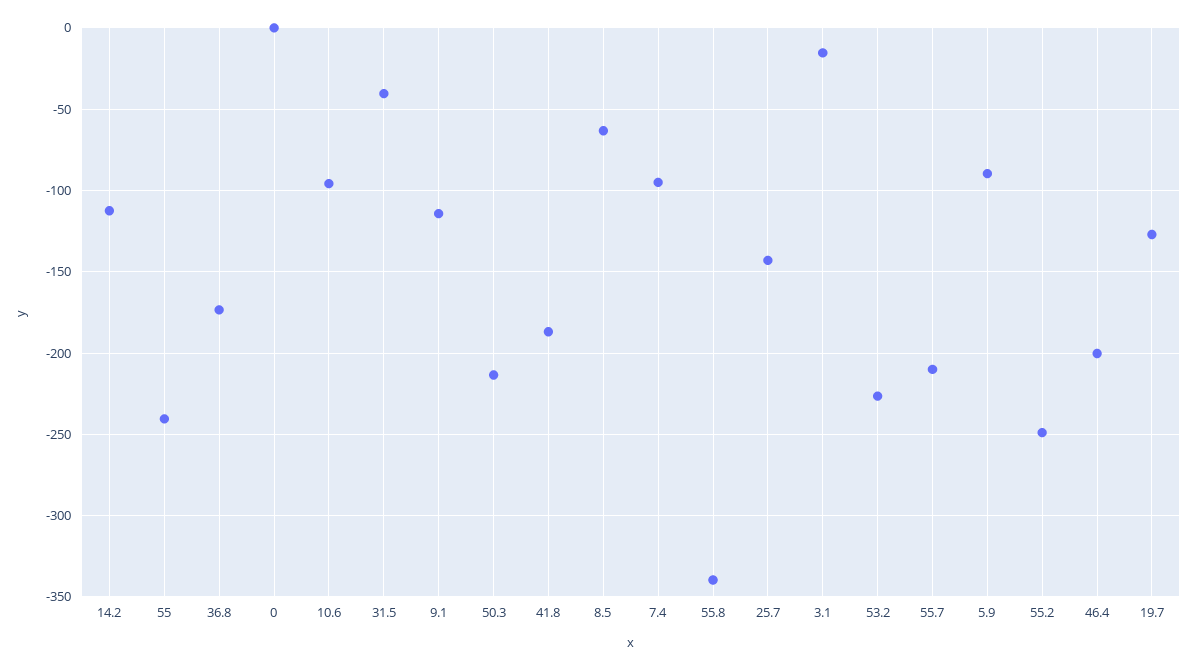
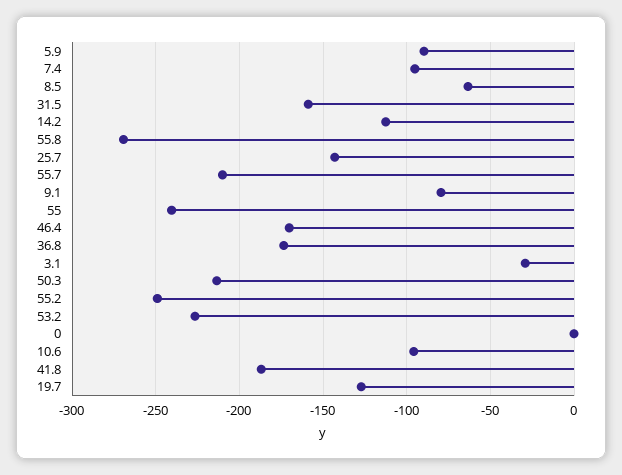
31.5: -40 -> -160
9.1: -115 -> -80
55.8: -340 -> -270
3.1: -15 -> -30
46.4: -200 -> -170

